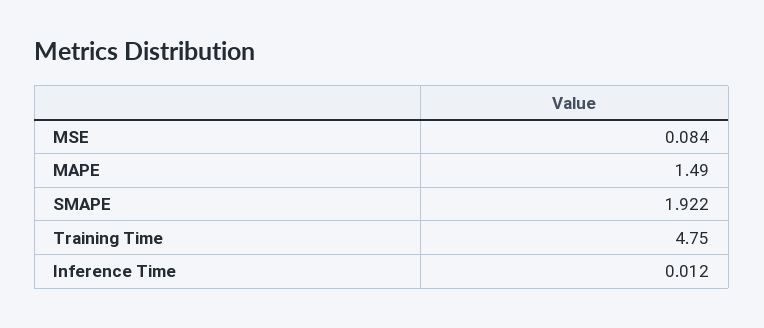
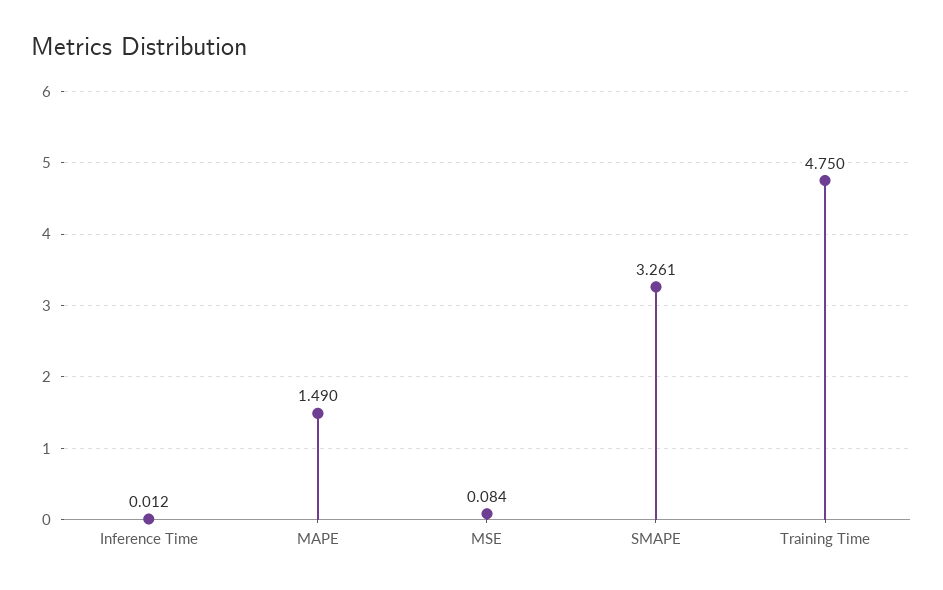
SMAPE: 1.922 -> 3.261

